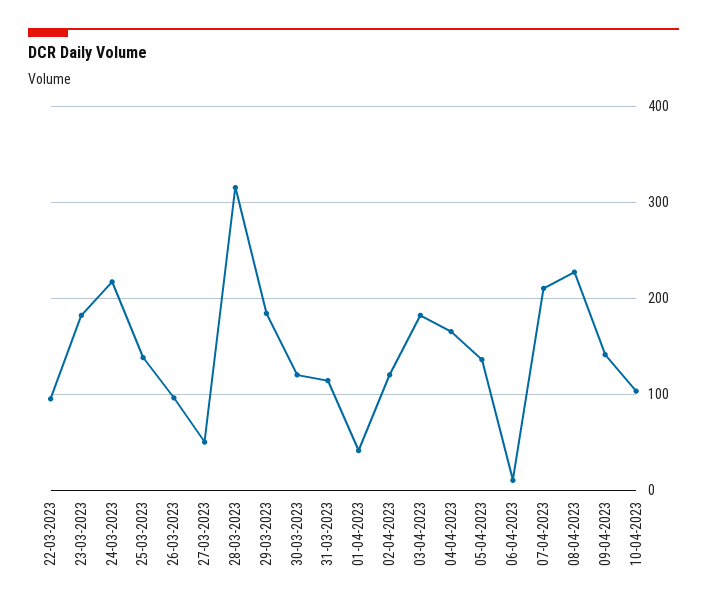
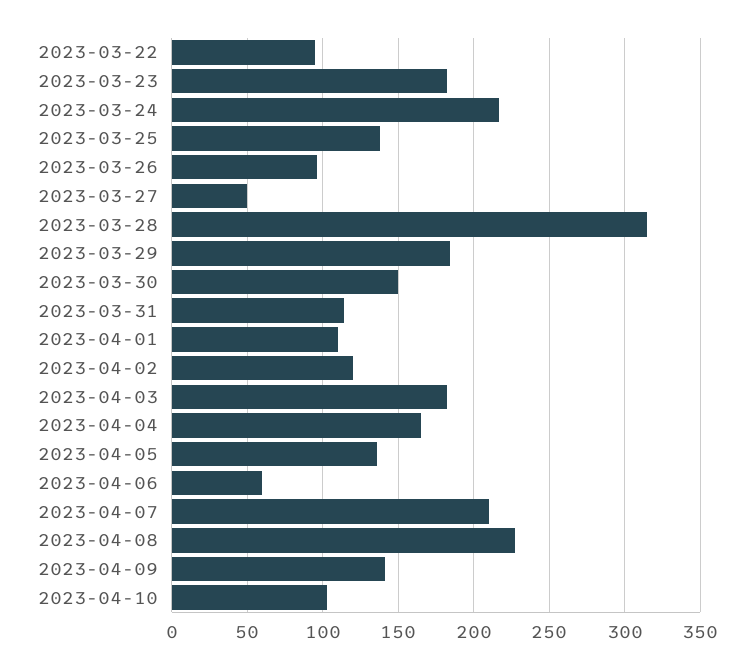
30-03-2023: 120 -> 150
01-04-2023: 40 -> 110
06-04-2023: 10 -> 60

